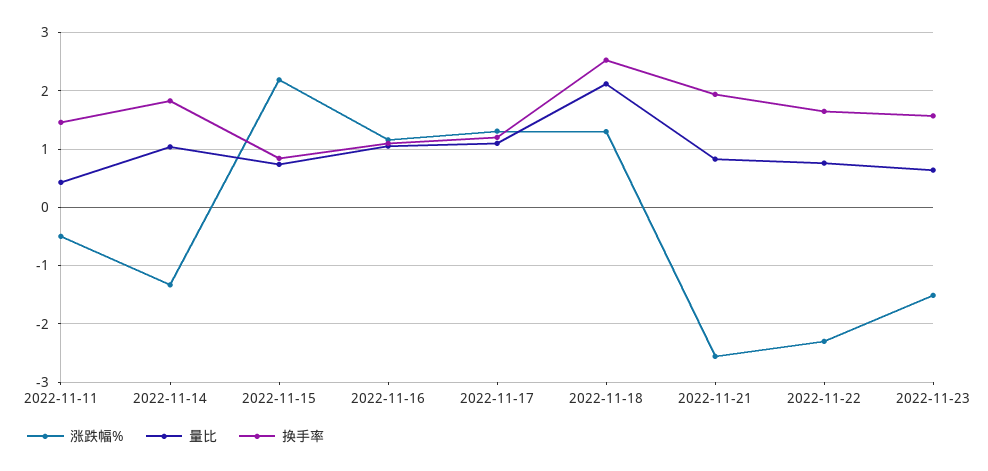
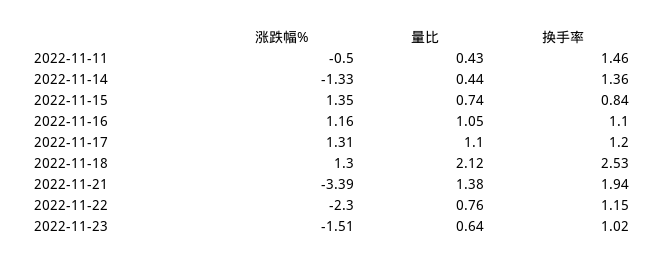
量比, 2022-11-14: 1 -> 0.44
换手率, 2022-11-14: 1.8 -> 1.36
涨跌幅%, 2022-11-15: 2.2 -> 1.35
涨跌幅%, 2022-11-21: -2.6 -> -3.39
量比, 2022-11-21: 0.8 -> 1.38
换手率, 2022-11-22: 1.6 -> 1.15
换手率, 2022-11-23: 1.6 -> 1.02

